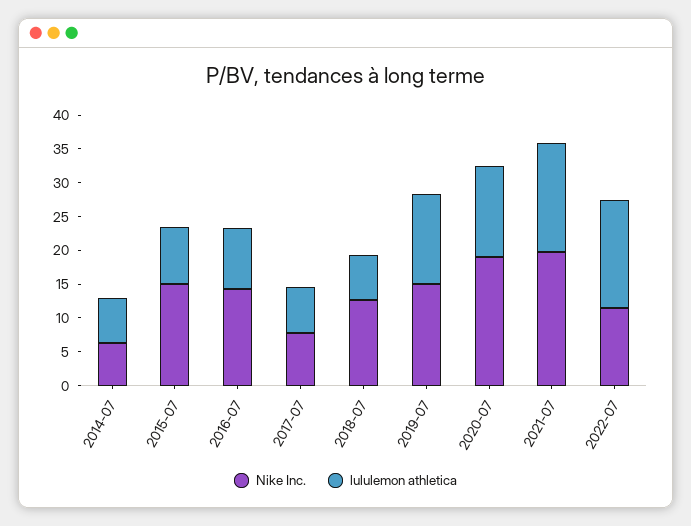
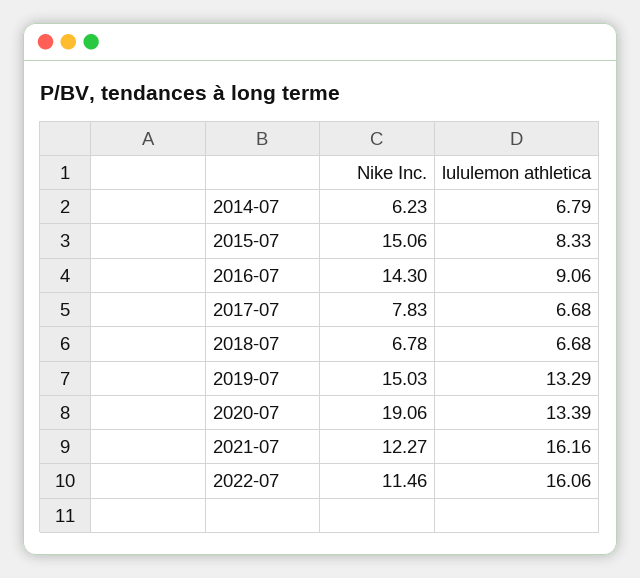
Nike Inc., 2018-07: 12.5 -> 6.78
Nike Inc., 2021-07: 20 -> 12.27

